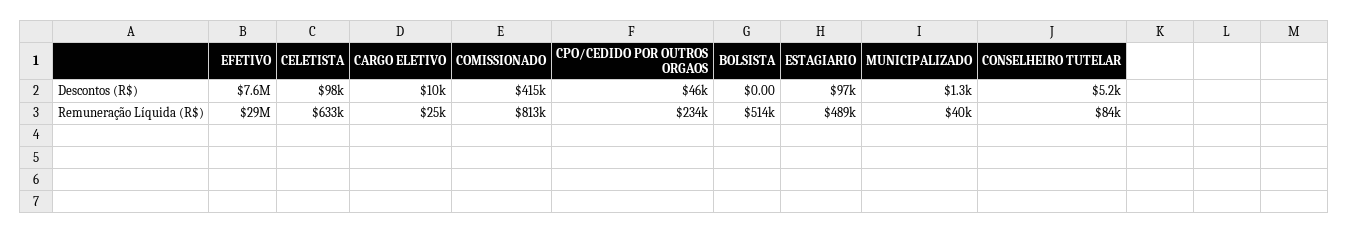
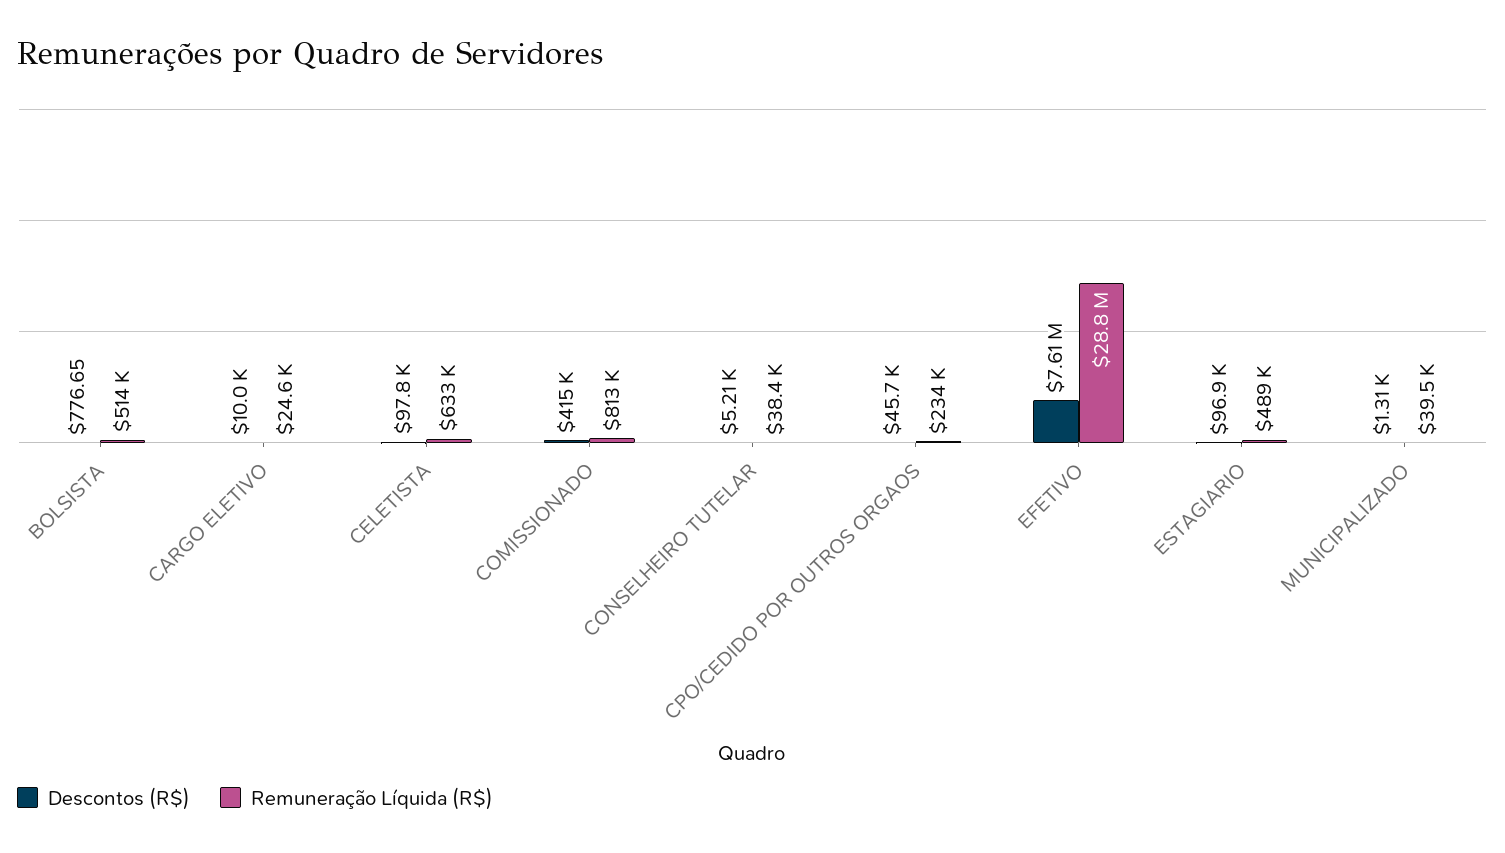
Descontos (R$), BOLSISTA: 0 -> 776.65
Remuneração Líquida (R$), CONSELHEIRO TUTELAR: 84000 -> 38400

